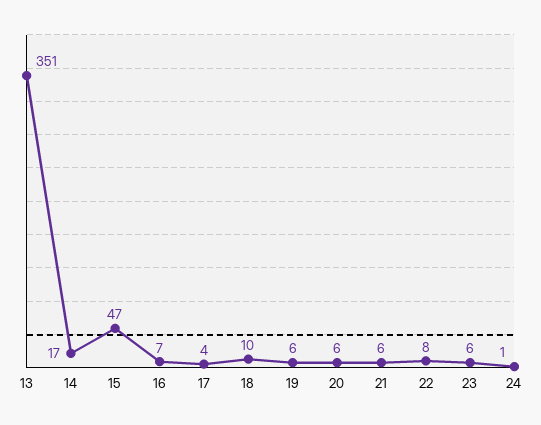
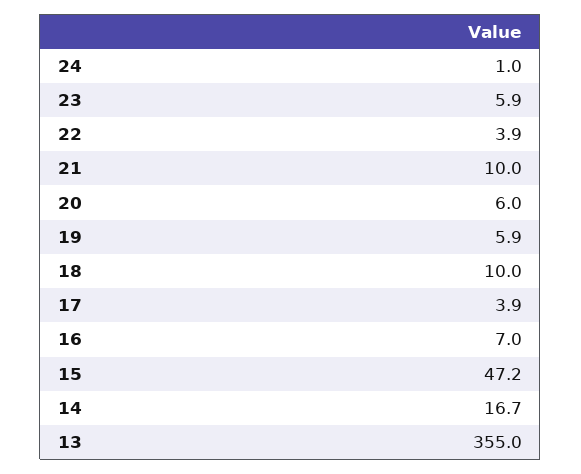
13: 351 -> 355
21: 6 -> 10
22: 8 -> 3.9

